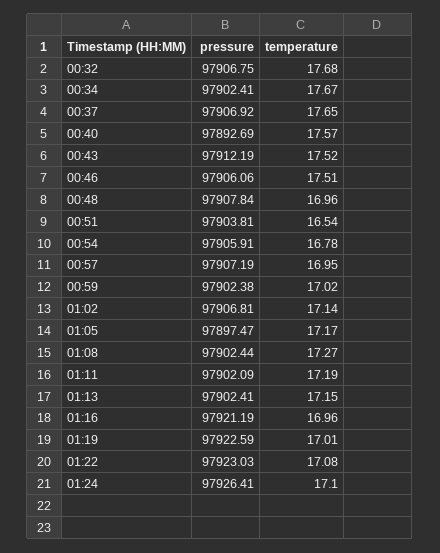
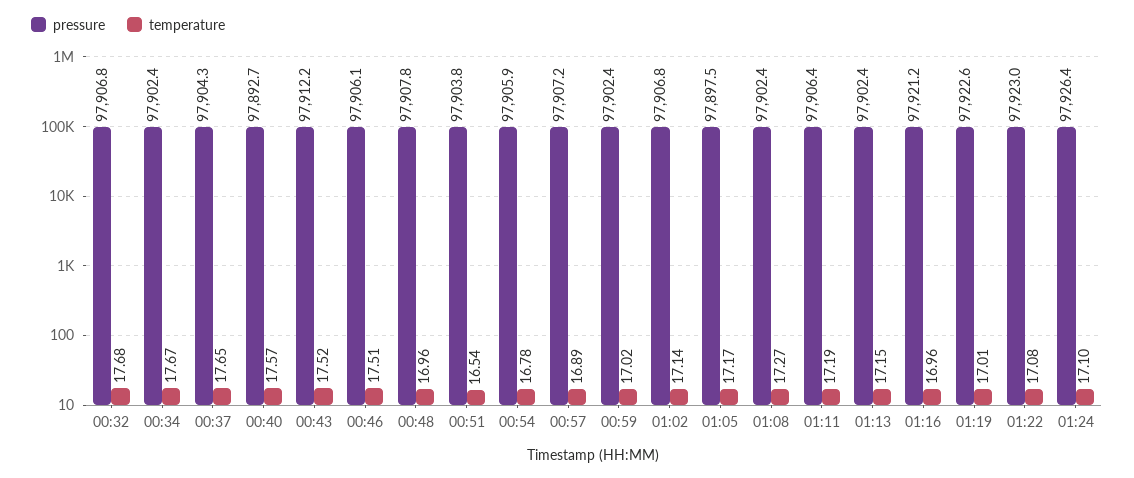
pressure, 00:37: 97906.92 -> 97904.3
temperature, 00:57: 16.95 -> 16.89
pressure, 01:11: 97902.09 -> 97906.4

